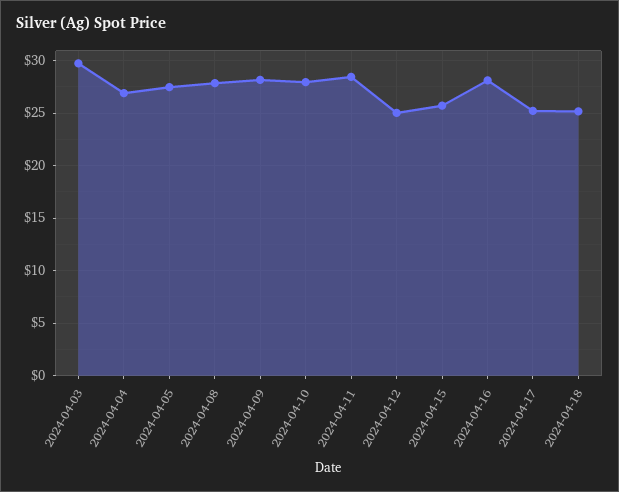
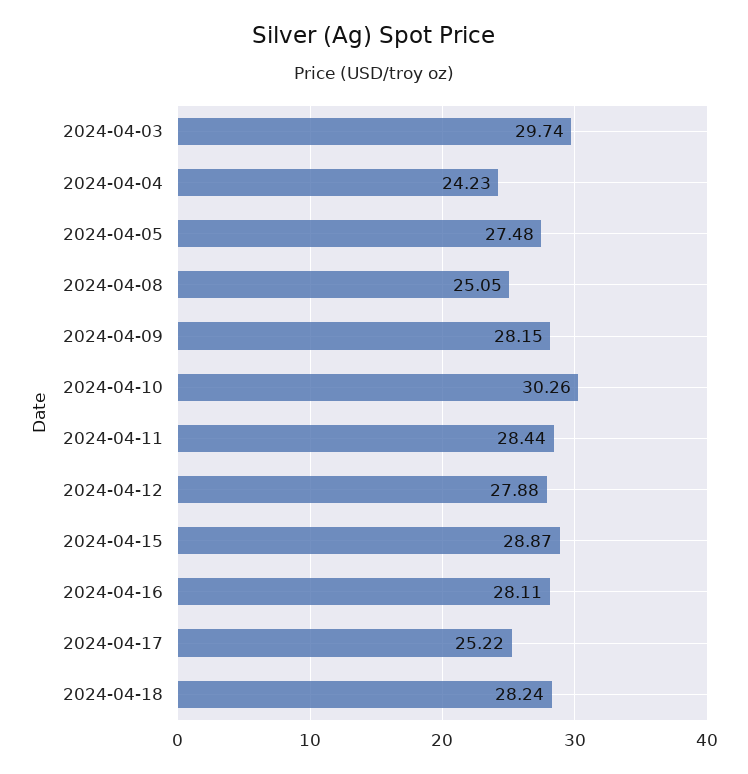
2024-04-04: 27 -> 24.23
2024-04-08: 28 -> 25.05
2024-04-10: 28 -> 30.26
2024-04-12: 25 -> 27.88
2024-04-15: 26 -> 28.87
2024-04-18: 25 -> 28.24

